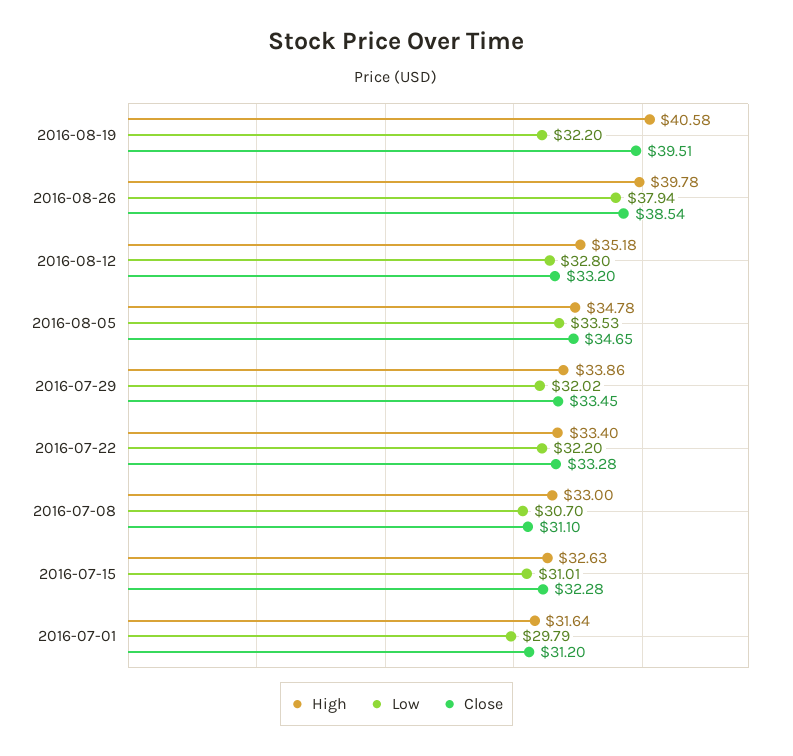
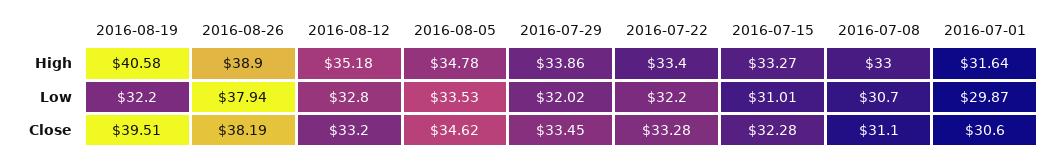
High, 2016-08-26: 39.78 -> 38.9
Close, 2016-08-26: 38.54 -> 38.19
Close, 2016-08-05: 34.65 -> 34.62
High, 2016-07-15: 32.63 -> 33.27
Low, 2016-07-01: 29.79 -> 29.87
Close, 2016-07-01: 31.2 -> 30.6

